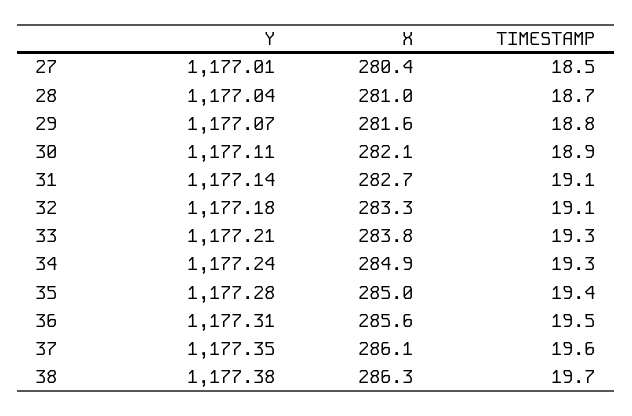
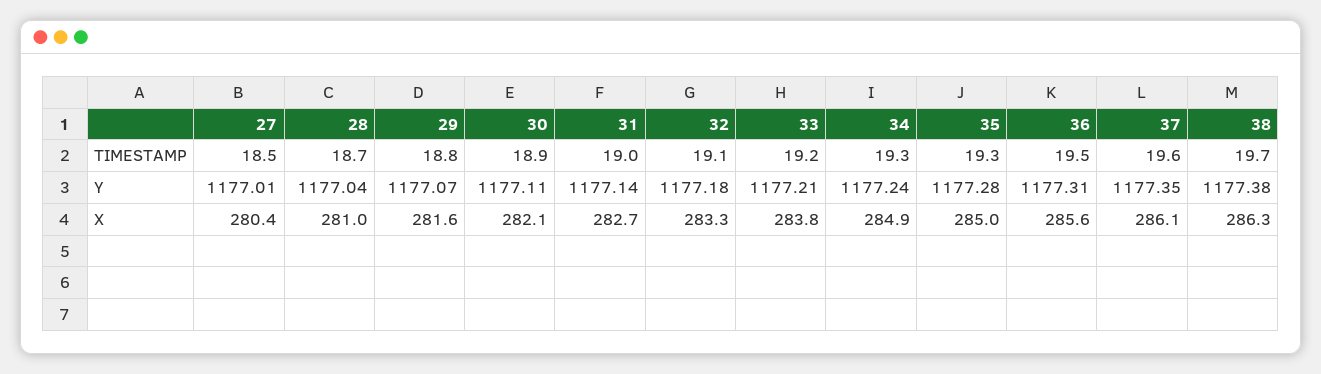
TIMESTAMP, 31: 19.1 -> 19
TIMESTAMP, 33: 19.3 -> 19.2
TIMESTAMP, 35: 19.4 -> 19.3

